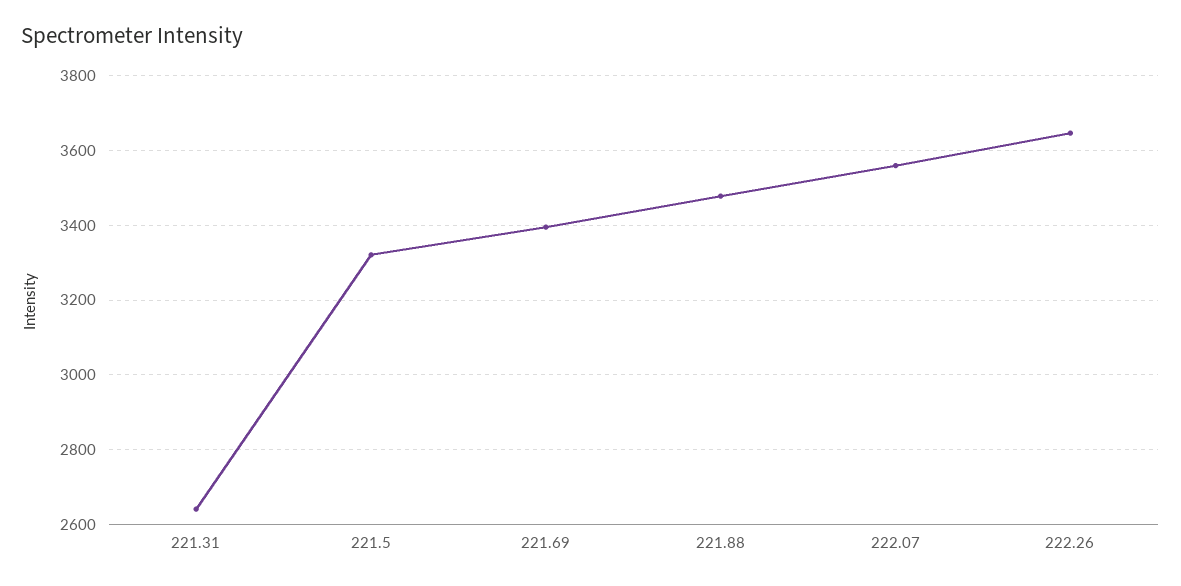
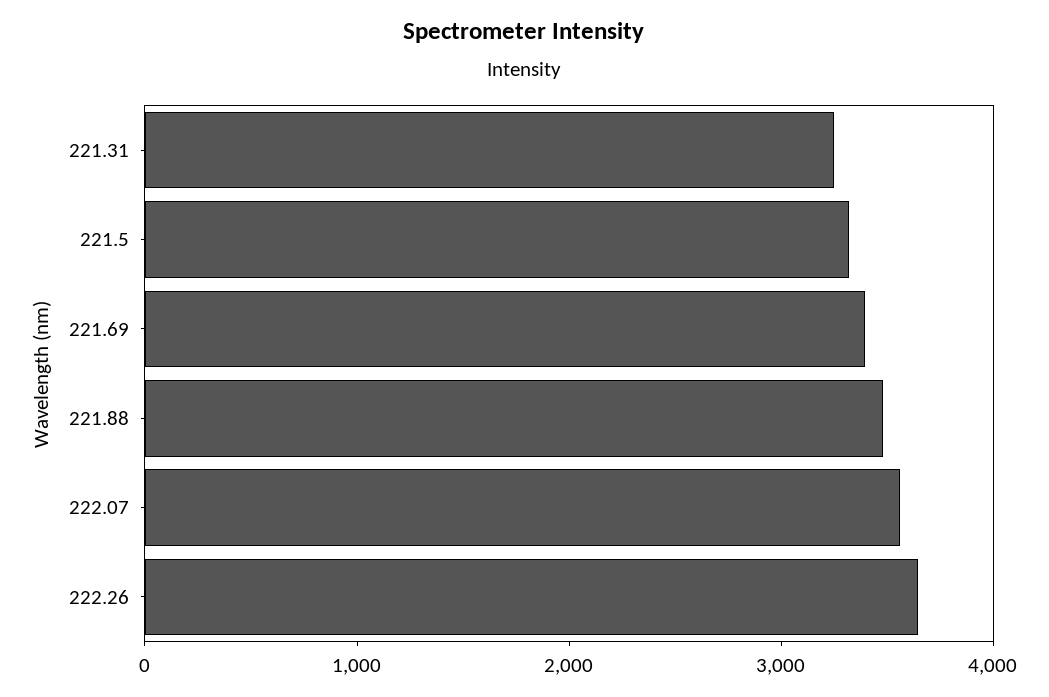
221.31: 2640 -> 3200

